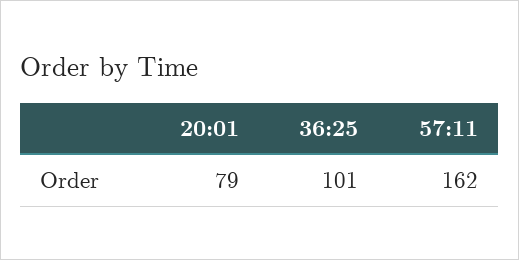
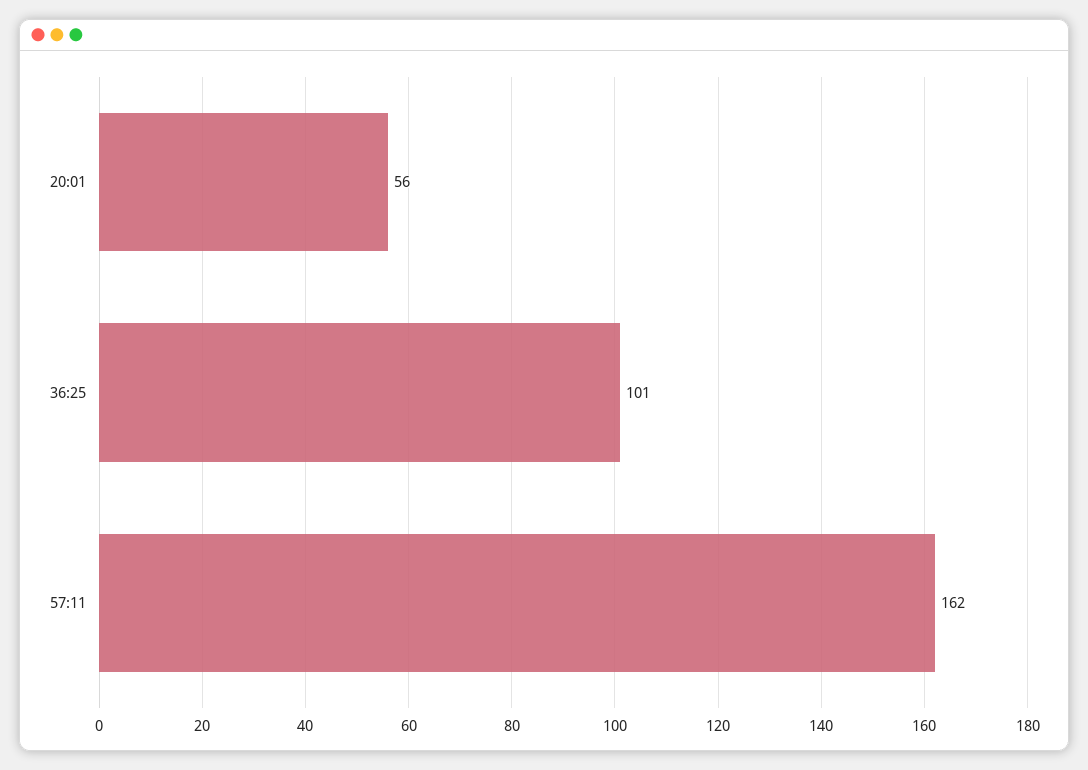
20:01: 79 -> 56

